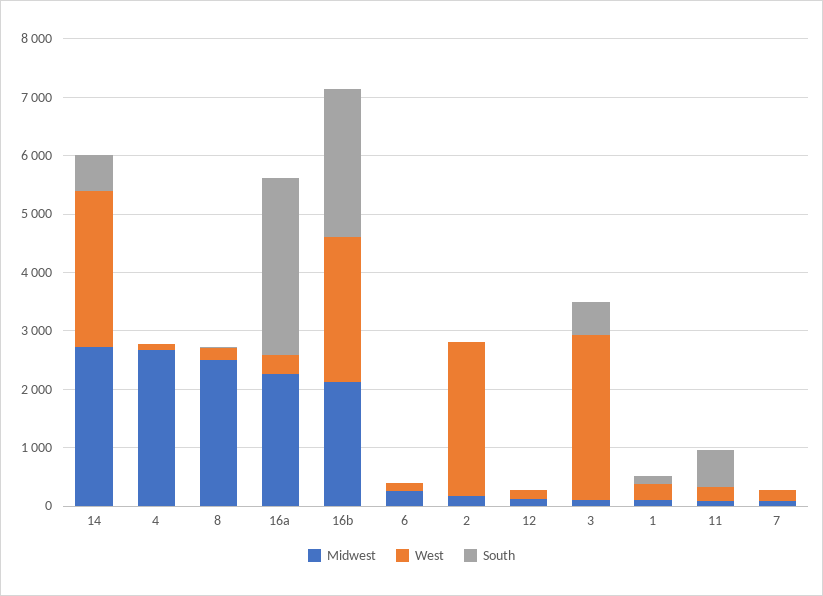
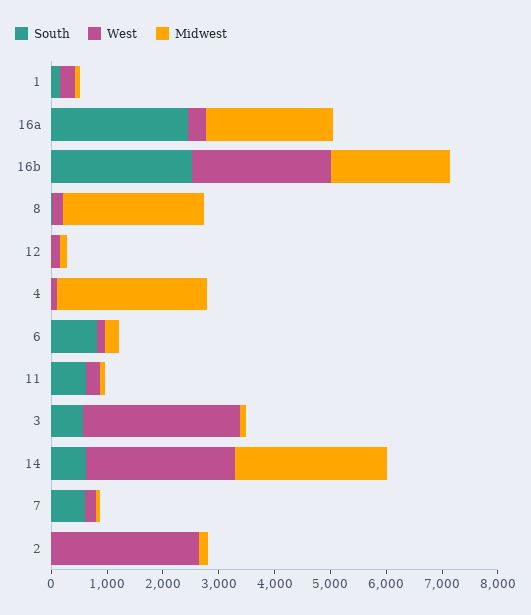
South, 16a: 3000 -> 2400
South, 6: 0 -> 800
South, 7: 0 -> 600

